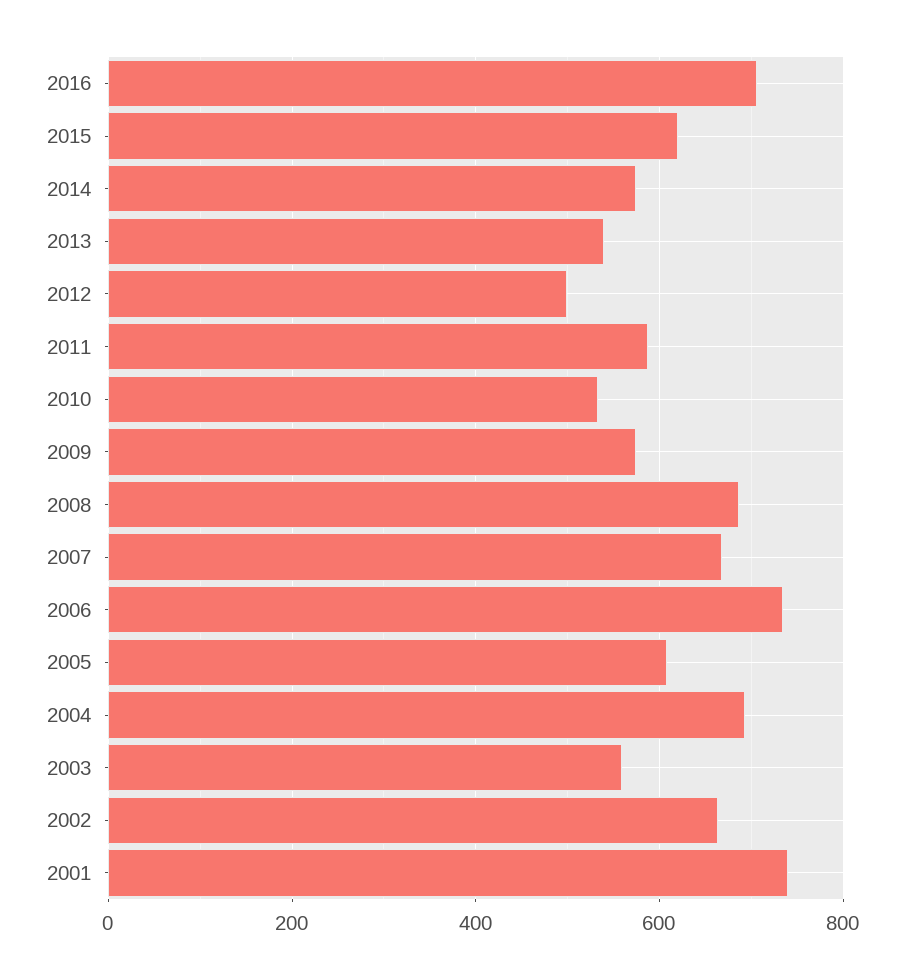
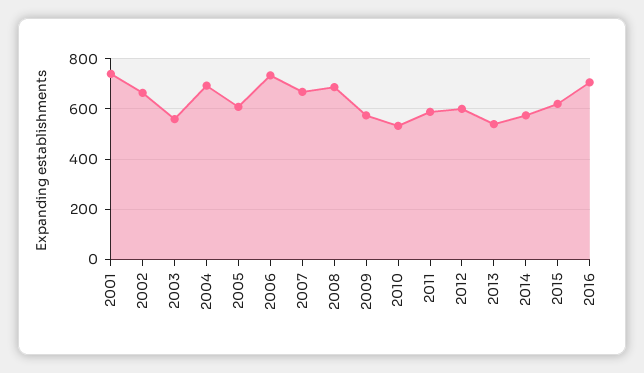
2012: 500 -> 600

